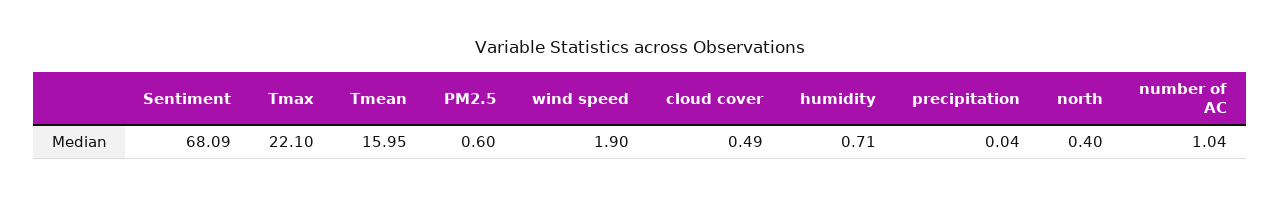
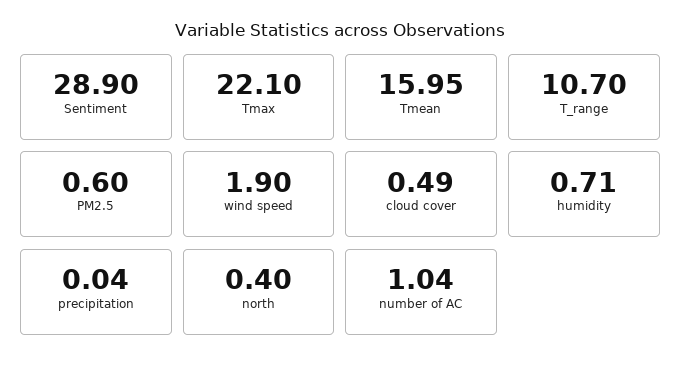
Sentiment: 68.09 -> 28.9
T_range: none -> 10.7

